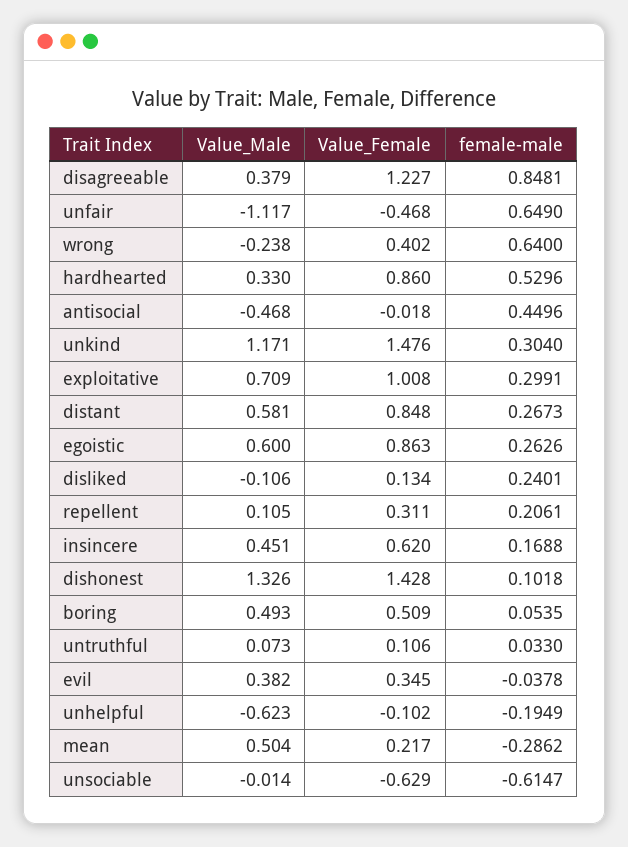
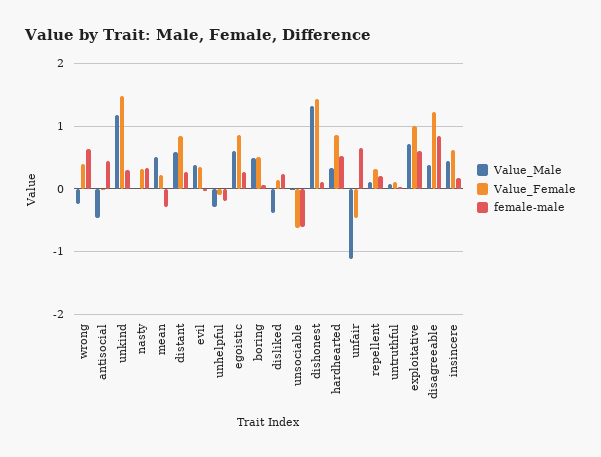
female-male, exploitative: 0.2991 -> 0.6
Value_Male, disliked: -0.106 -> -0.4
Value_Male, unhelpful: -0.623 -> -0.3
Value_Male, nasty: none -> 0
Value_Female, nasty: none -> 0.3
female-male, nasty: none -> 0.3

